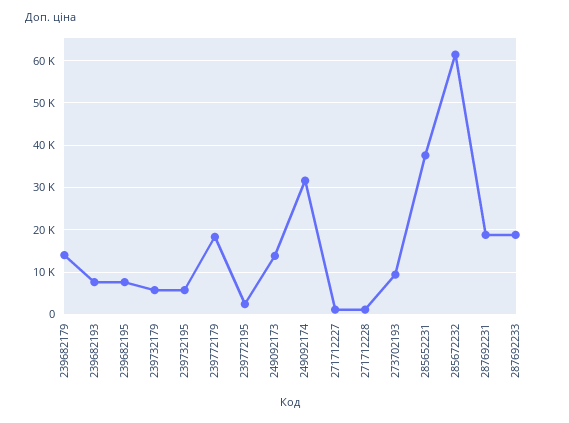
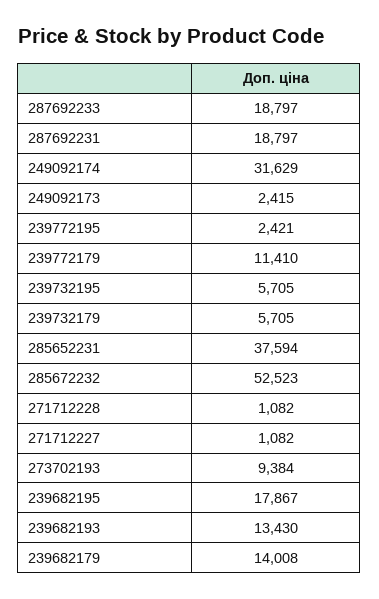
239682193: 8000 -> 13430
239682195: 8000 -> 17867
239772179: 18000 -> 11410
249092173: 14000 -> 2415
285672232: 62000 -> 52523

